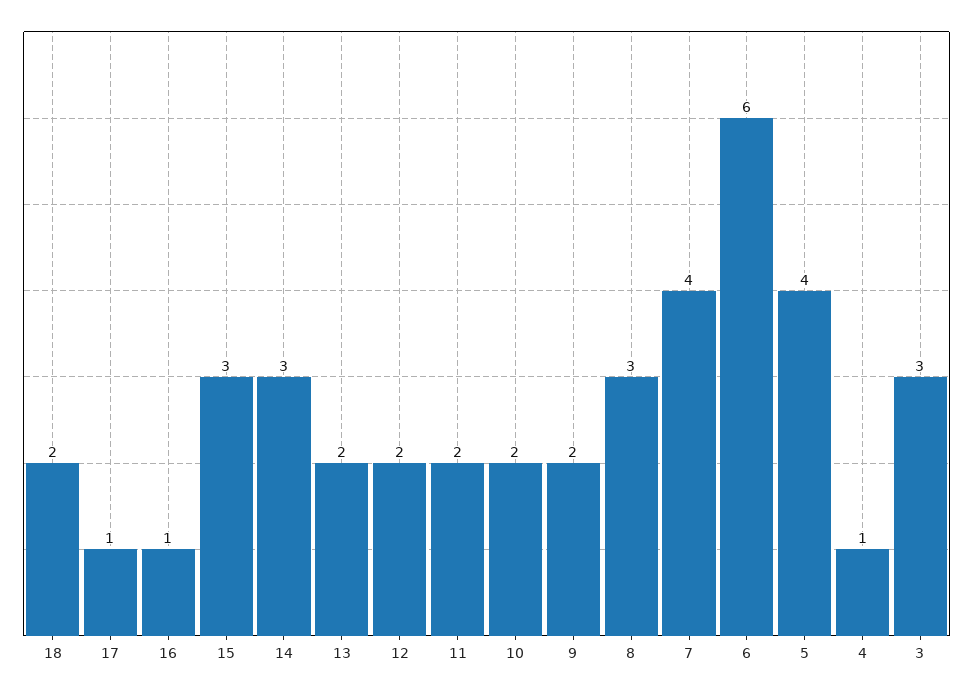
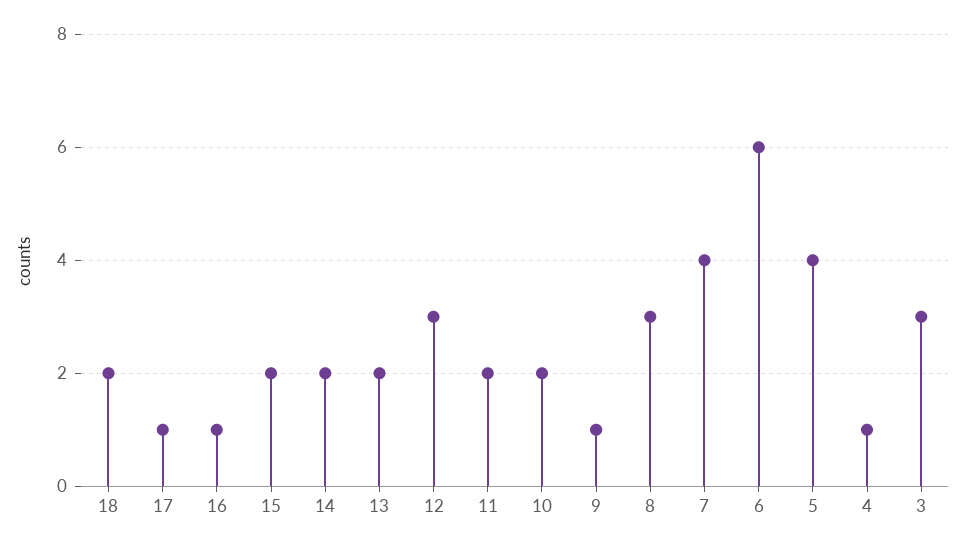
15: 3 -> 2
14: 3 -> 2
12: 2 -> 3
9: 2 -> 1

